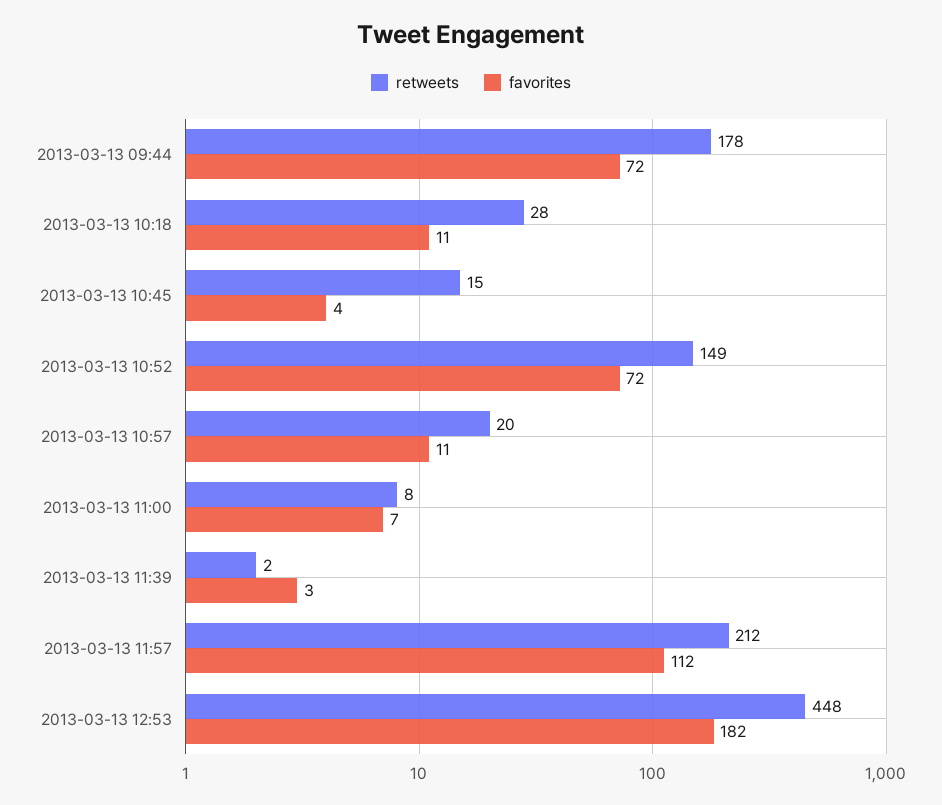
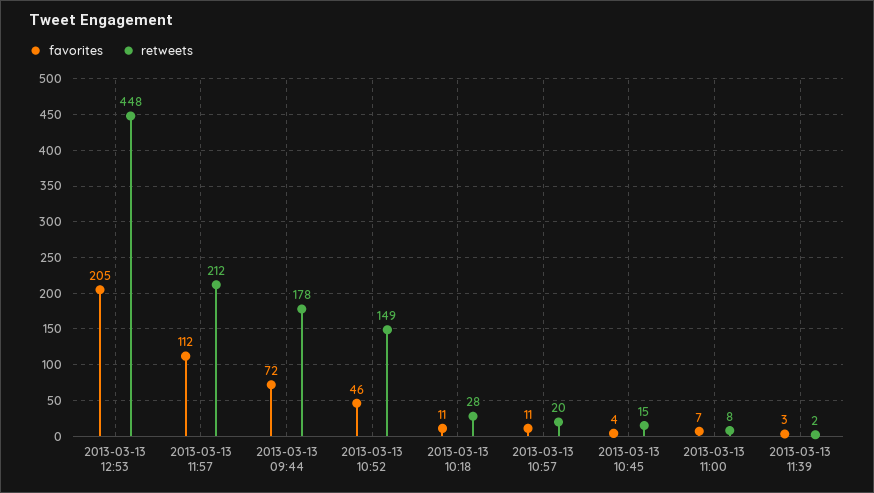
favorites, 2013-03-13 10:52: 72 -> 46
favorites, 2013-03-13 12:53: 182 -> 205

